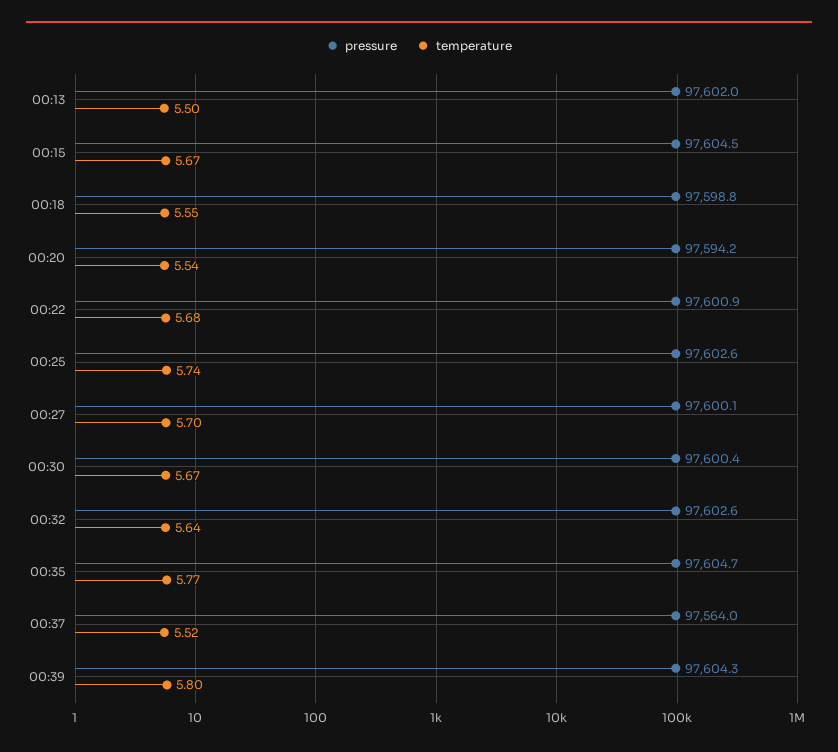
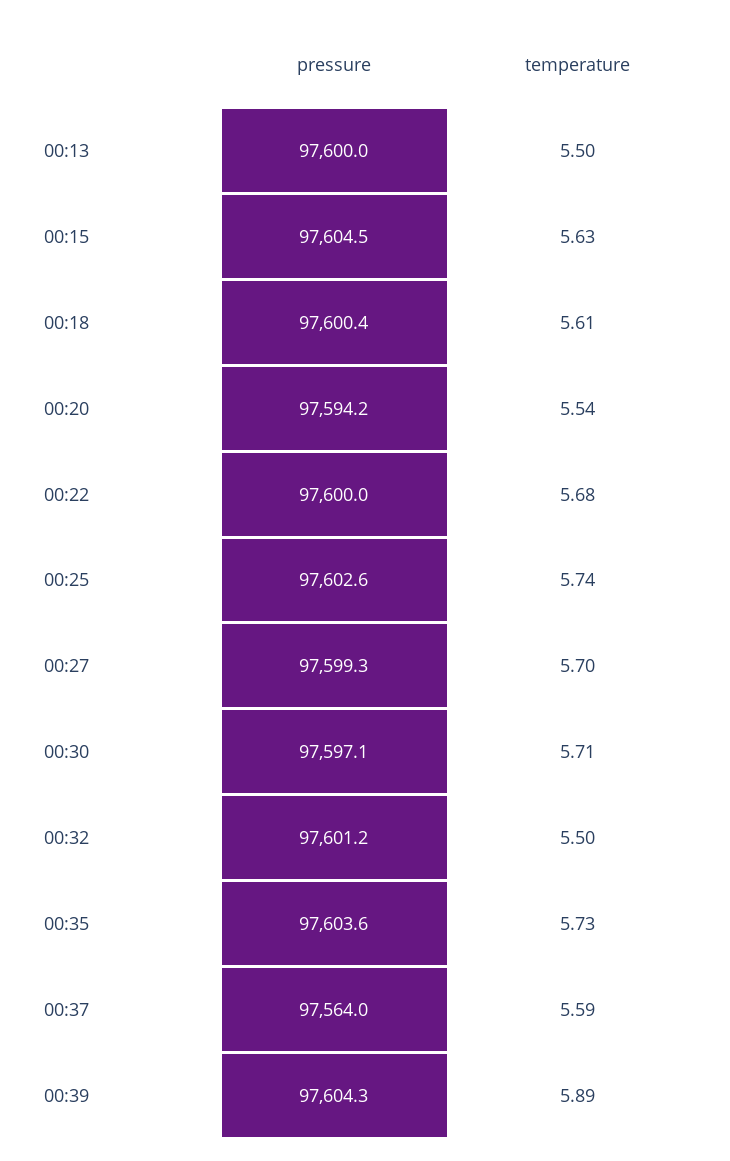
pressure, 00:13: 97602 -> 97600
temperature, 00:15: 5.67 -> 5.63
pressure, 00:18: 97598.8 -> 97600.4
temperature, 00:18: 5.55 -> 5.61
pressure, 00:22: 97600.9 -> 97600
pressure, 00:27: 97600.1 -> 97599.3
pressure, 00:30: 97600.4 -> 97597.1
temperature, 00:30: 5.67 -> 5.71
pressure, 00:32: 97602.6 -> 97601.2
temperature, 00:32: 5.64 -> 5.5
pressure, 00:35: 97604.7 -> 97603.6
temperature, 00:35: 5.77 -> 5.73
temperature, 00:37: 5.52 -> 5.59
temperature, 00:39: 5.8 -> 5.89

